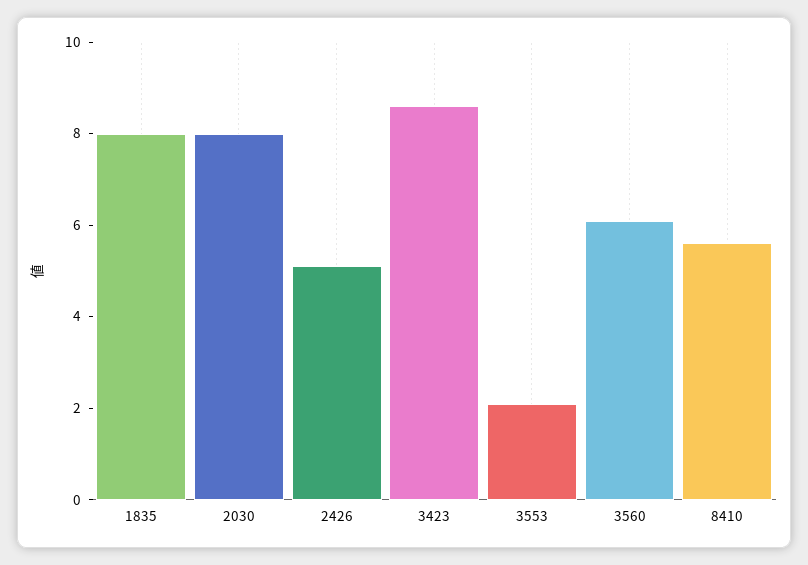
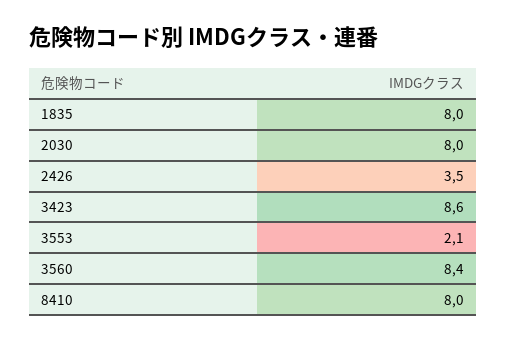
2426: 5 -> 3.5
3560: 6 -> 8.4
8410: 5.5 -> 8

